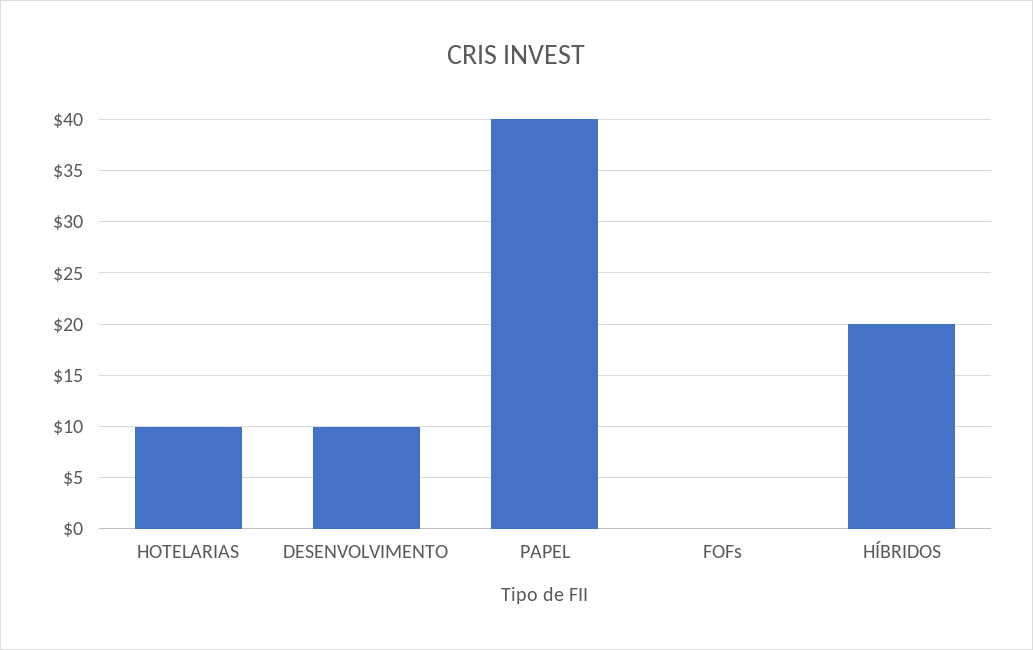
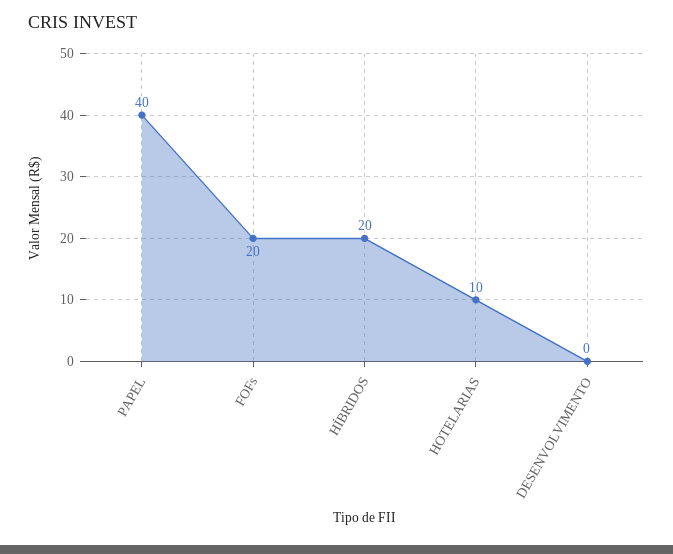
DESENVOLVIMENTO: 10 -> 0
FOFs: 0 -> 20

